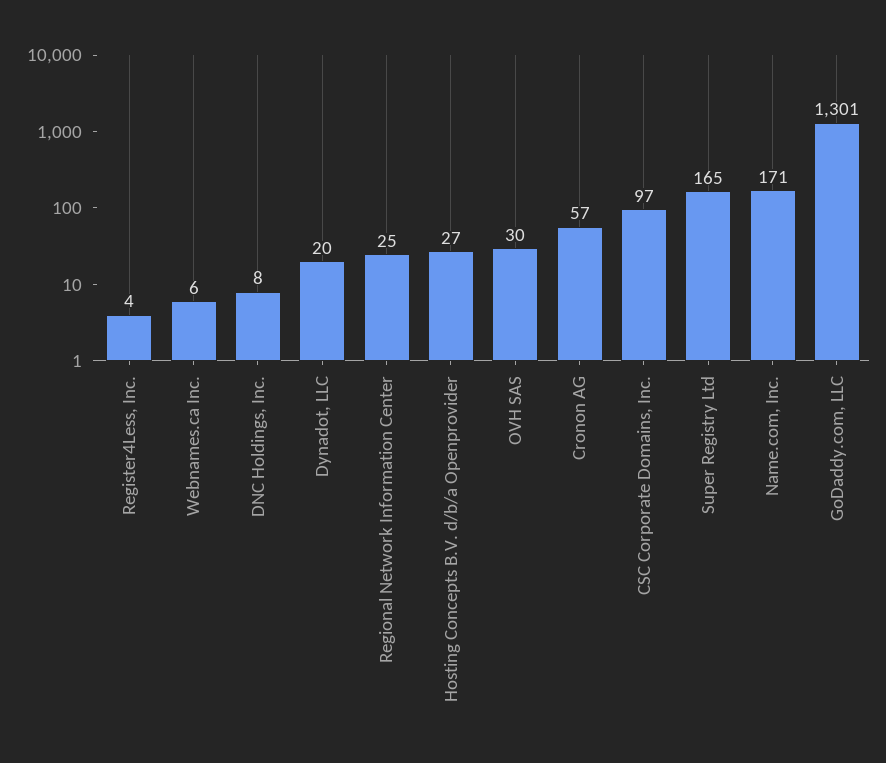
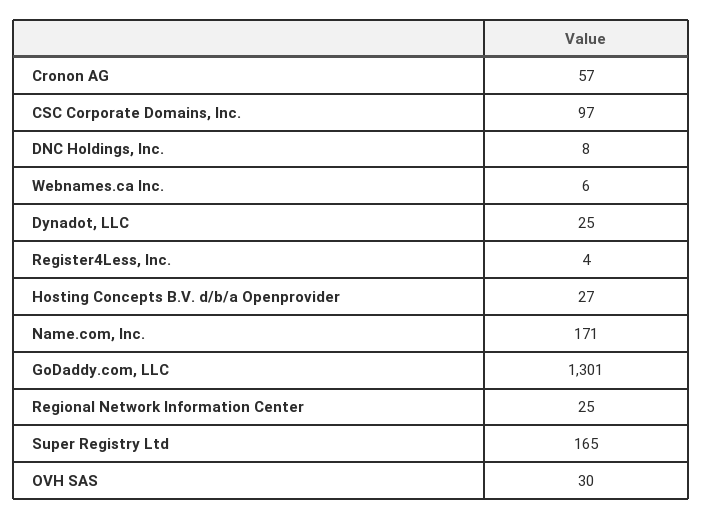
Dynadot, LLC: 20 -> 25

